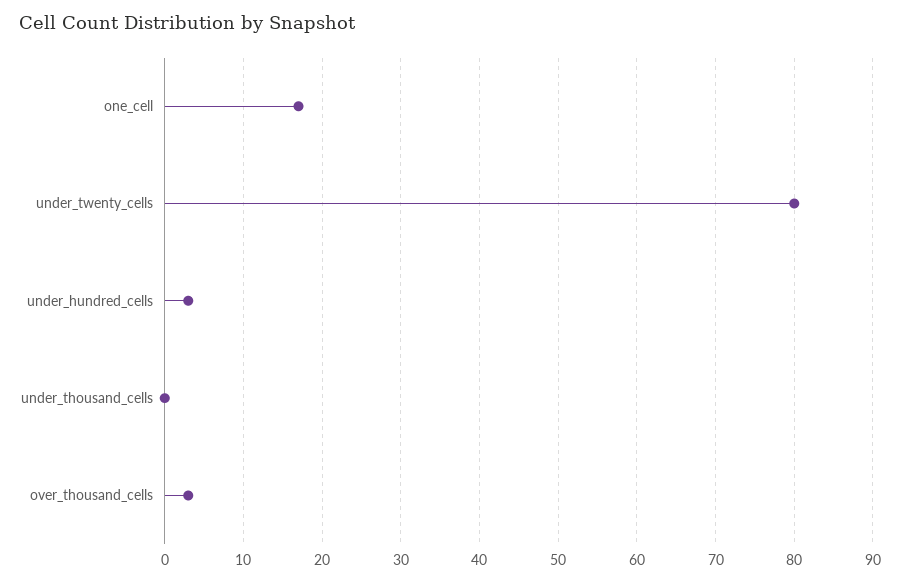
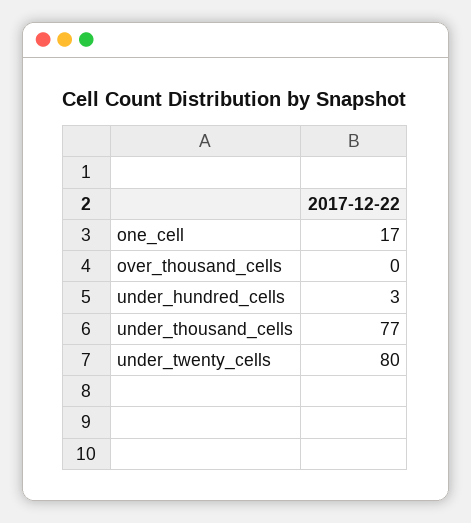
under_thousand_cells: 0 -> 77
over_thousand_cells: 3 -> 0

